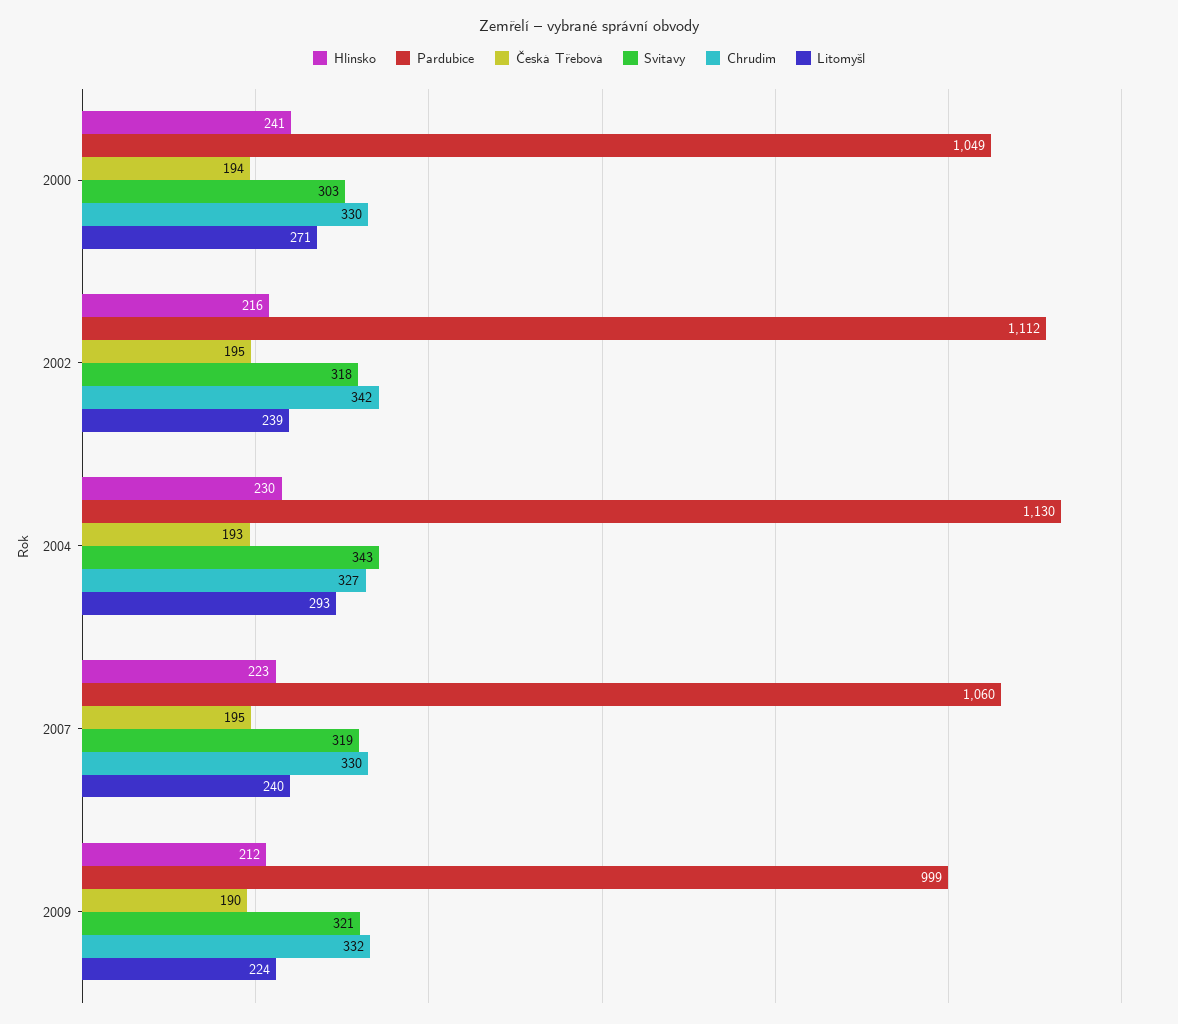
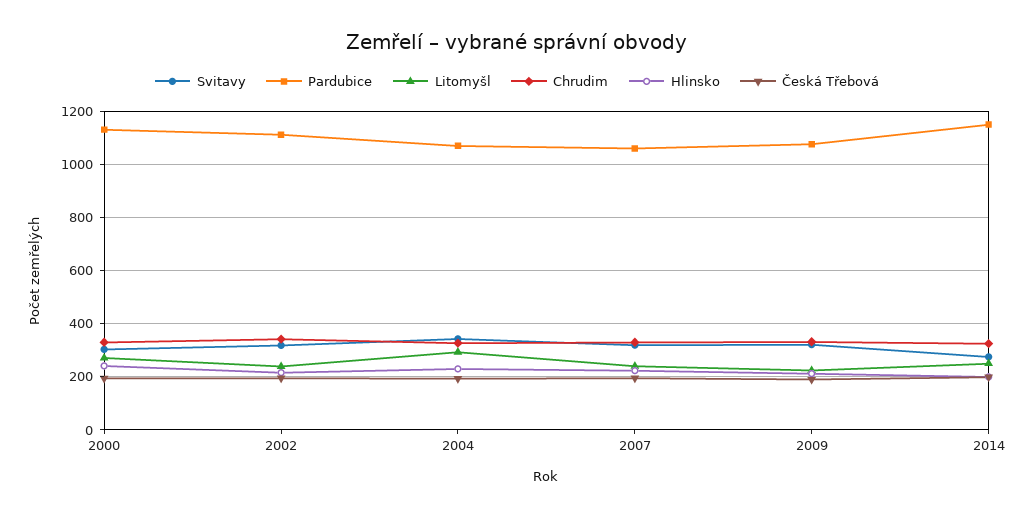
Pardubice, 2000: 1049 -> 1125
Pardubice, 2004: 1130 -> 1075
Pardubice, 2009: 999 -> 1075
Svitavy, 2014: none -> 275
Pardubice, 2014: none -> 1150
Litomyšl, 2014: none -> 250
Chrudim, 2014: none -> 325
Hlinsko, 2014: none -> 200
Česká Třebová, 2014: none -> 200

